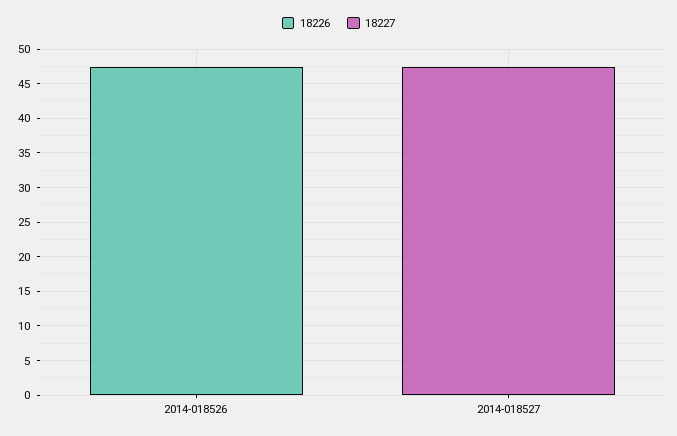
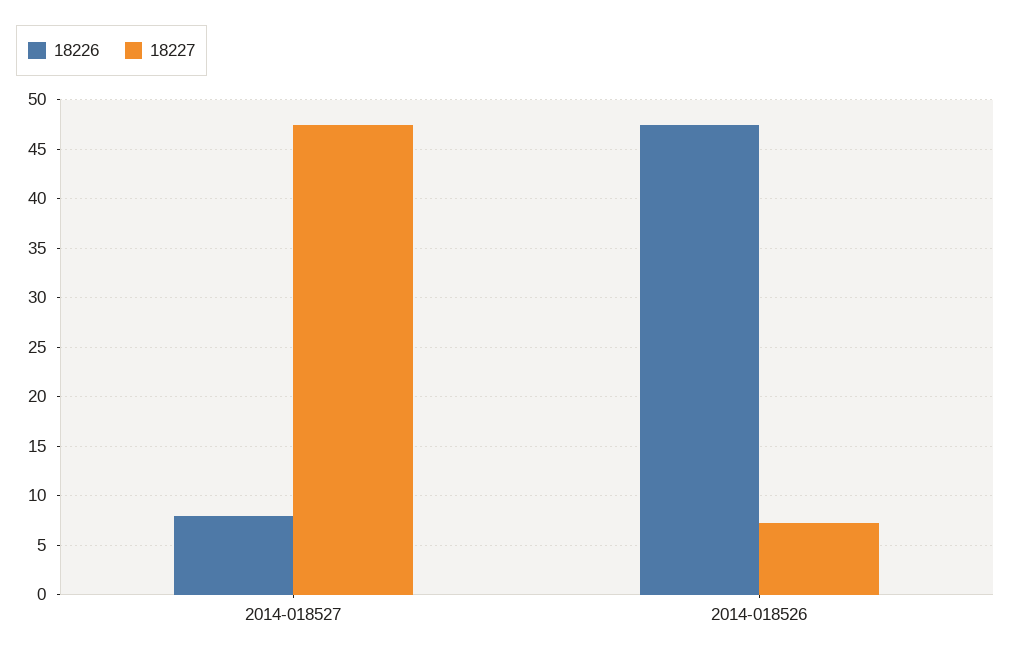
18227, 2014-018526: 0 -> 7
18226, 2014-018527: 0 -> 8

